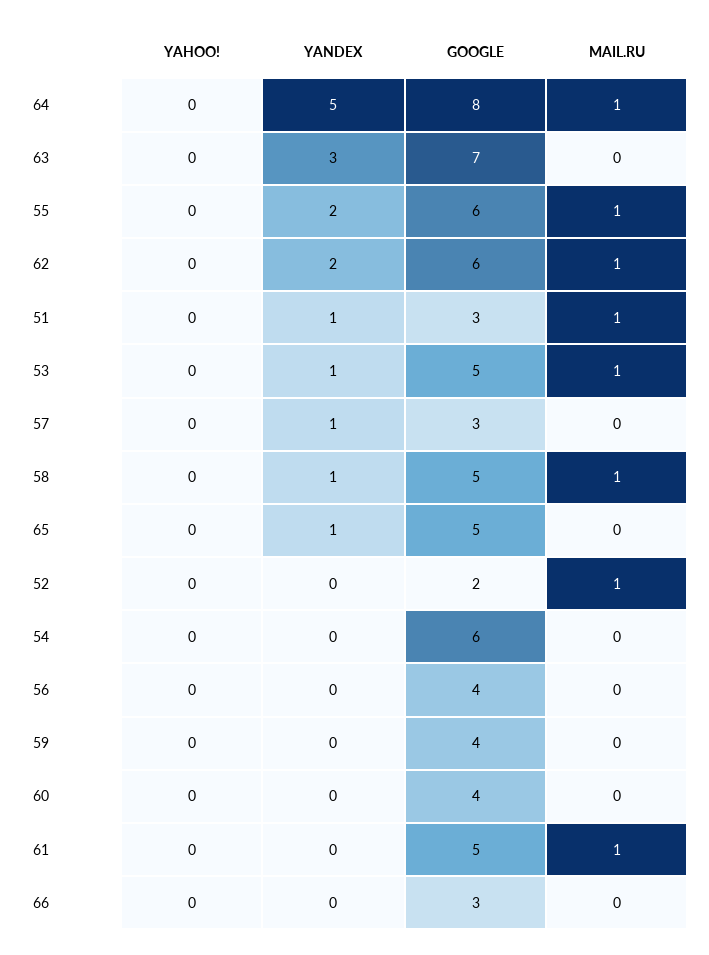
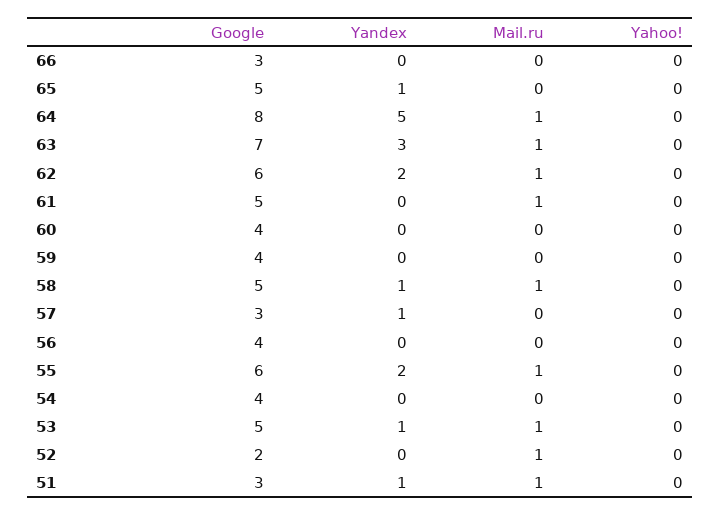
MAIL.RU, 63: 0 -> 1
GOOGLE, 54: 6 -> 4

